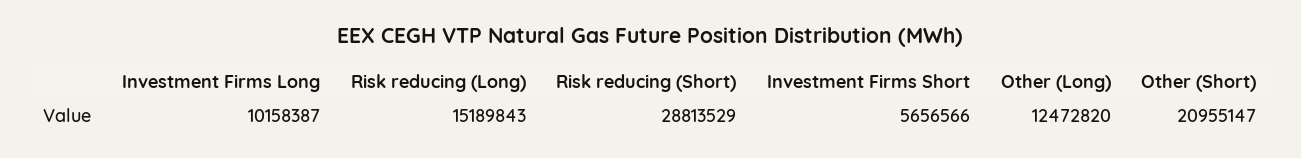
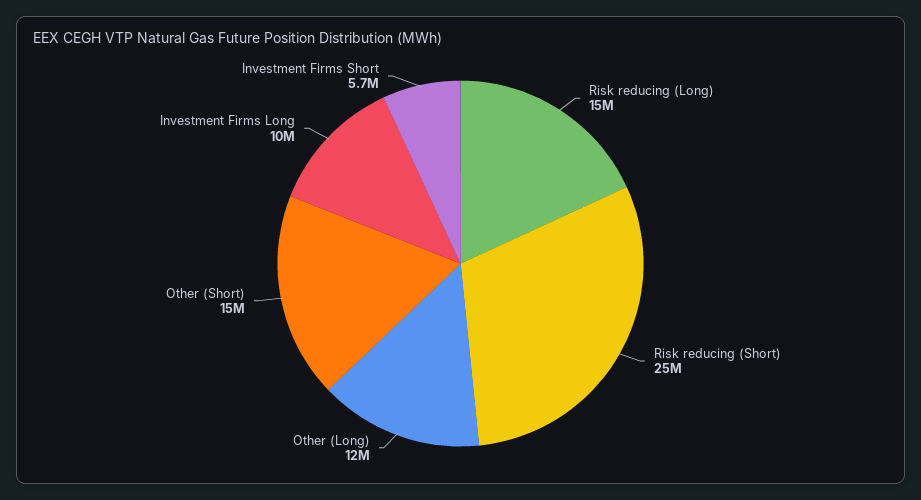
Risk reducing (Short): 28813529 -> 25000000
Other (Short): 20955147 -> 15000000

